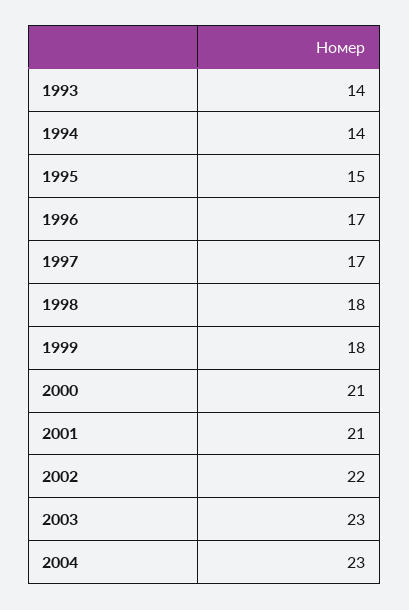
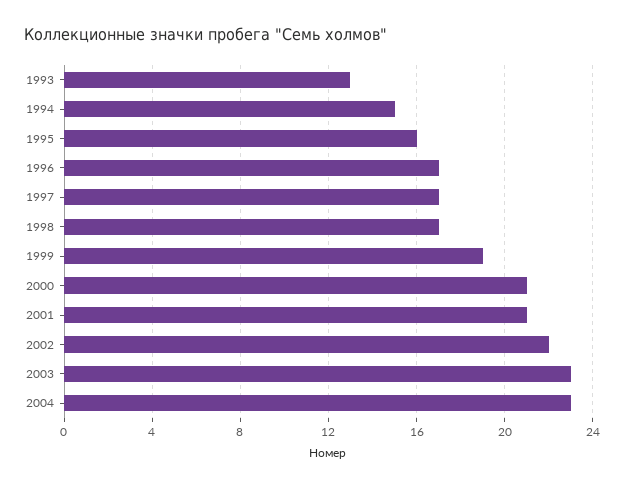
1993: 14 -> 13
1994: 14 -> 15
1995: 15 -> 16
1998: 18 -> 17
1999: 18 -> 19

